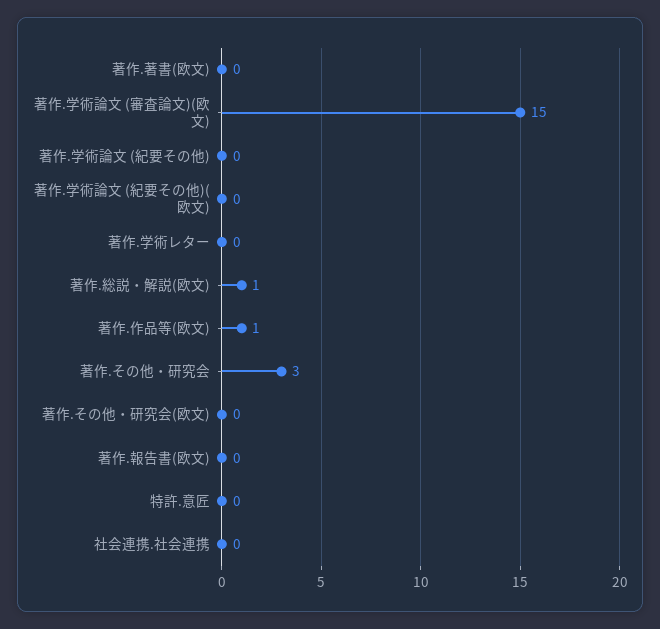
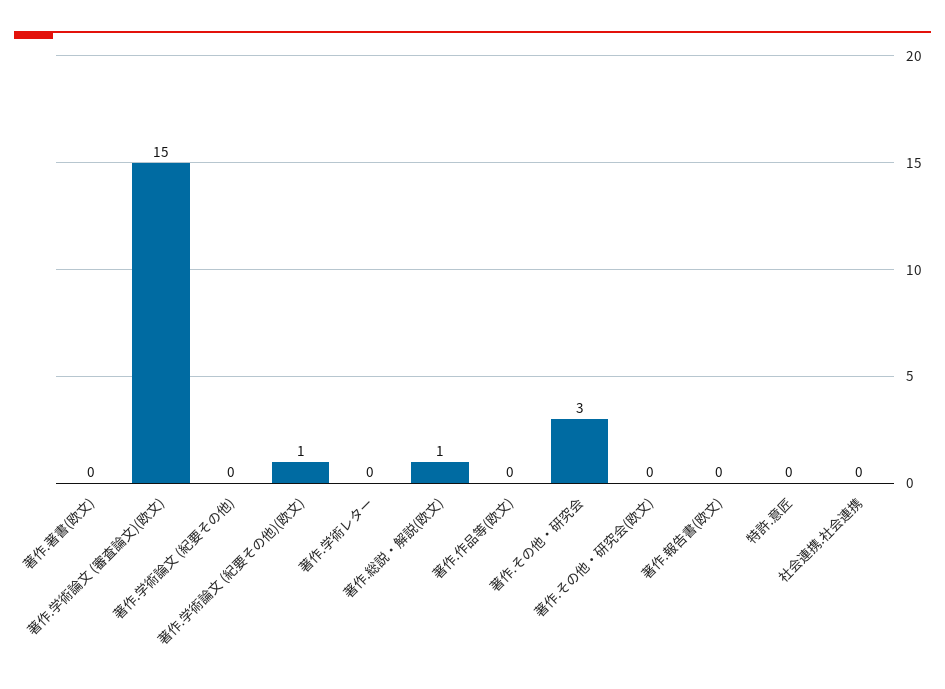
著作.学術論文 (紀要その他)(欧文): 0 -> 1
著作.作品等(欧文): 1 -> 0

